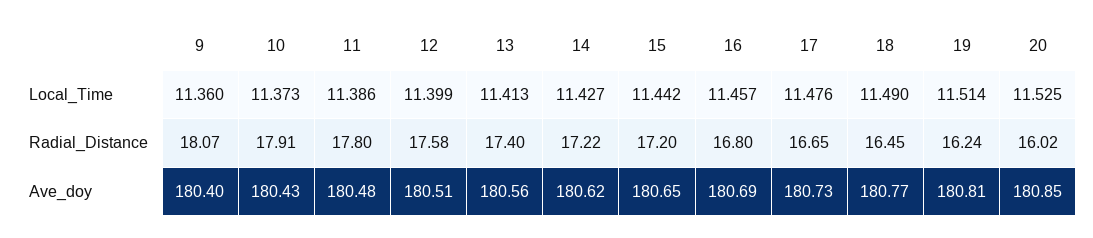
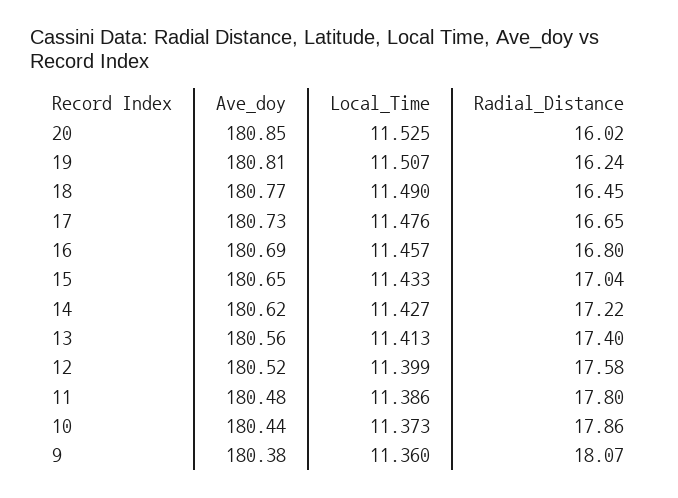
15, Local_Time: 11.442 -> 11.433
19, Local_Time: 11.514 -> 11.507
10, Radial_Distance: 17.91 -> 17.86
15, Radial_Distance: 17.2 -> 17.04
9, Ave_doy: 180.4 -> 180.38
10, Ave_doy: 180.43 -> 180.44
12, Ave_doy: 180.51 -> 180.52

